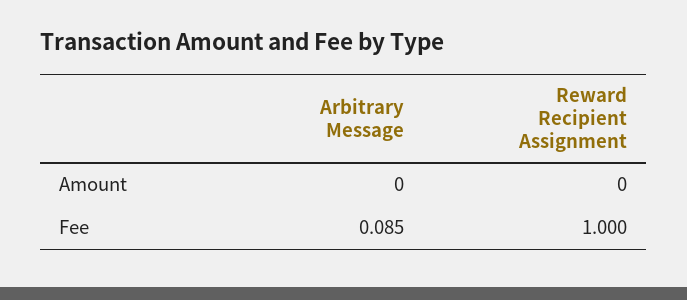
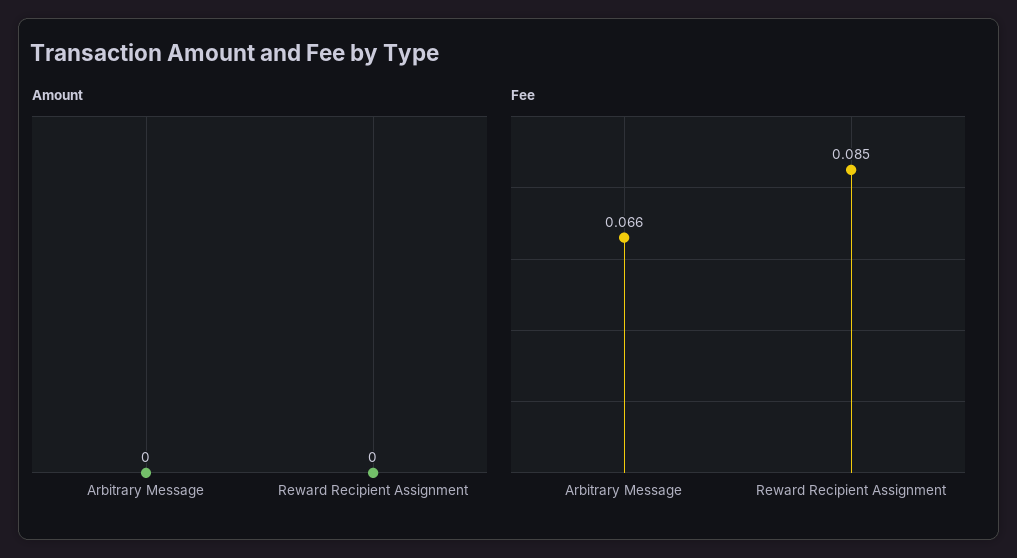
Fee, Arbitrary Message: 0.085 -> 0.066
Fee, Reward Recipient Assignment: 1 -> 0.085

